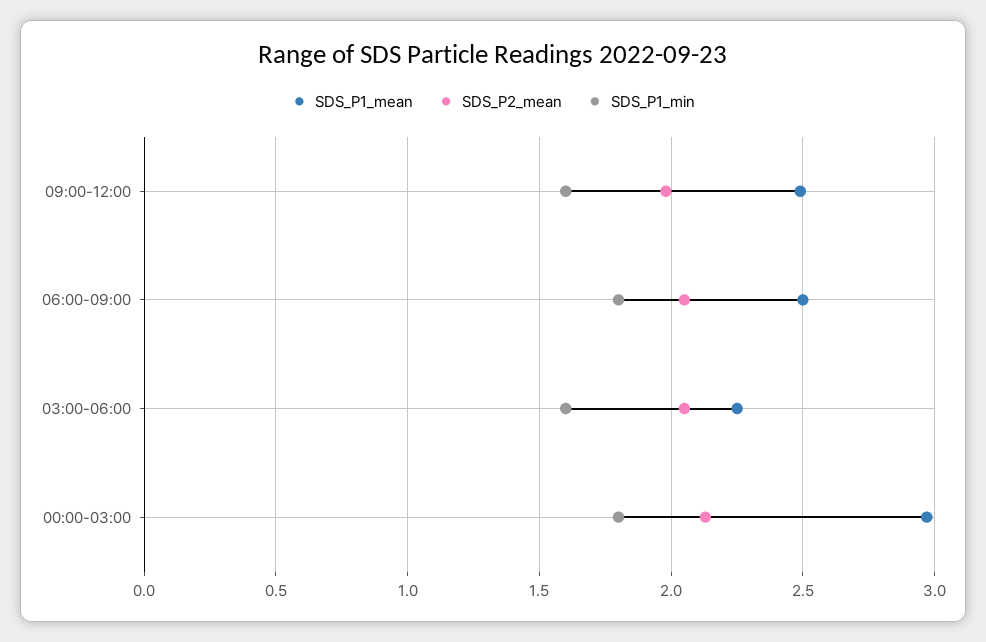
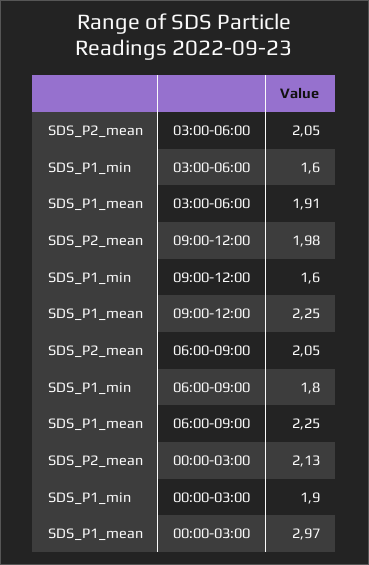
SDS_P1_mean, 09:00-12:00: 2.5 -> 2.25
SDS_P1_mean, 06:00-09:00: 2.5 -> 2.25
SDS_P1_mean, 03:00-06:00: 2.25 -> 1.91
SDS_P1_min, 00:00-03:00: 1.8 -> 1.9

